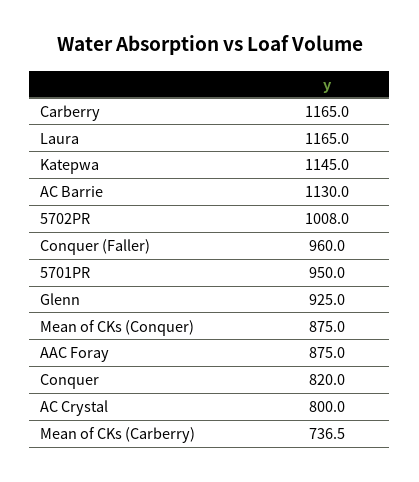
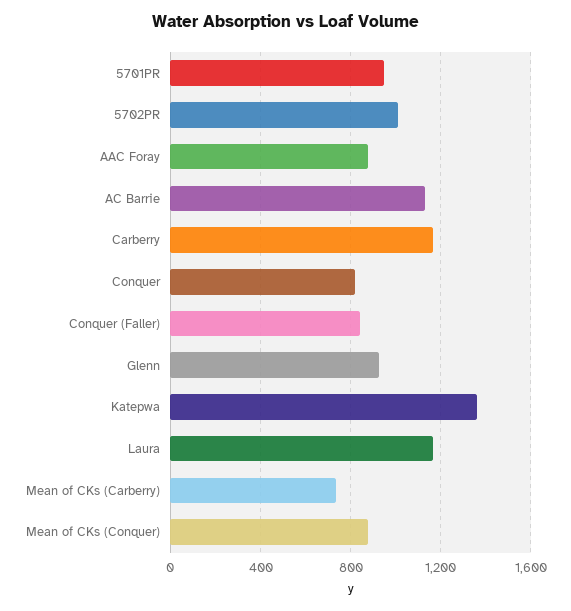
Katepwa: 1145 -> 1350
Conquer (Faller): 960 -> 850
AC Crystal: 800 -> none

